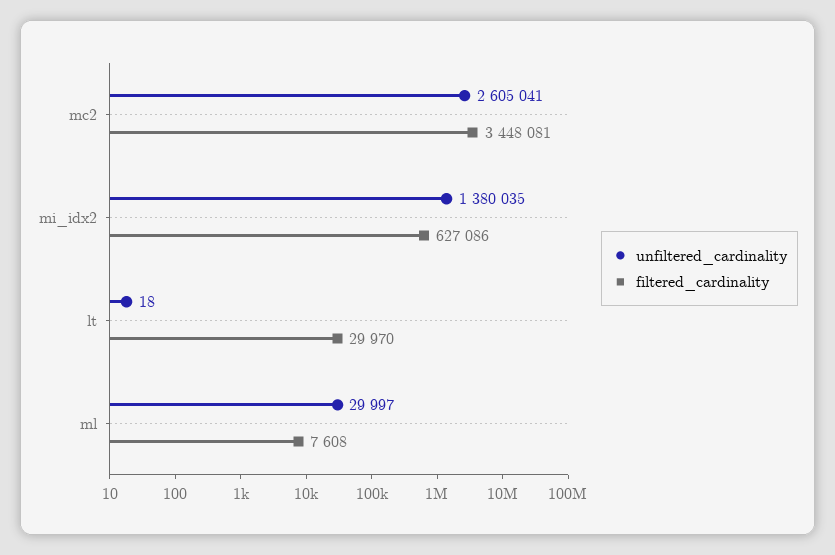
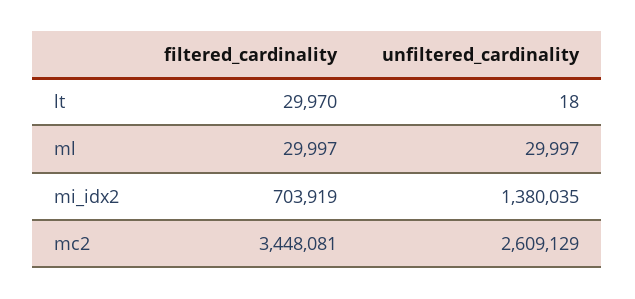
unfiltered_cardinality, mc2: 2605041 -> 2609129
filtered_cardinality, mi_idx2: 627086 -> 703919
filtered_cardinality, ml: 7608 -> 29997

